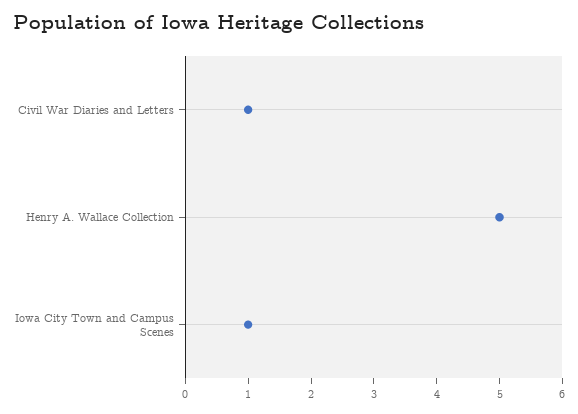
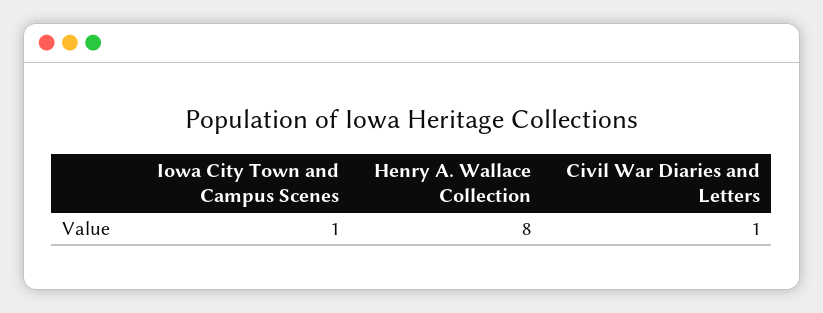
Henry A. Wallace Collection: 5 -> 8

